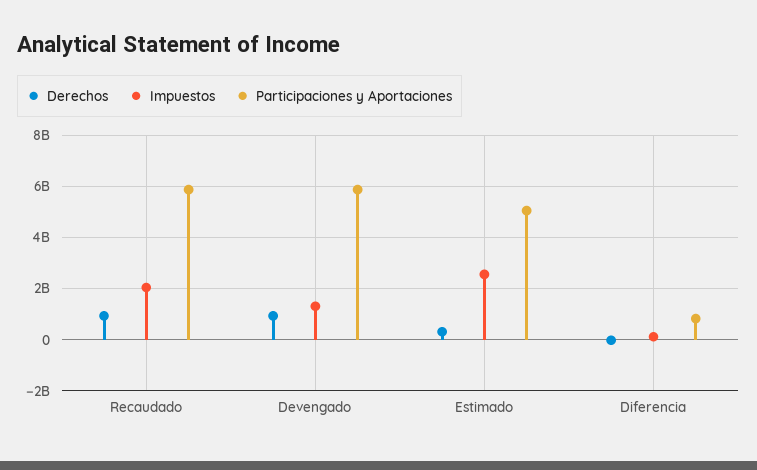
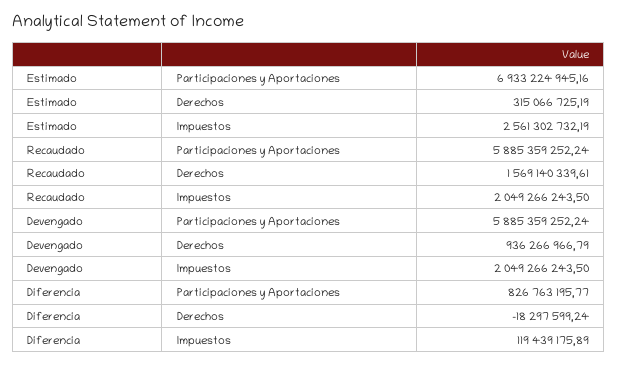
Derechos, Recaudado: 1000000000 -> 1569140339.61
Impuestos, Devengado: 1250000000 -> 2049266243.5
Participaciones y Aportaciones, Estimado: 5000000000 -> 6933224945.16

